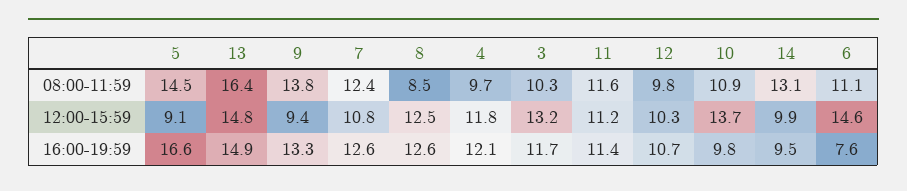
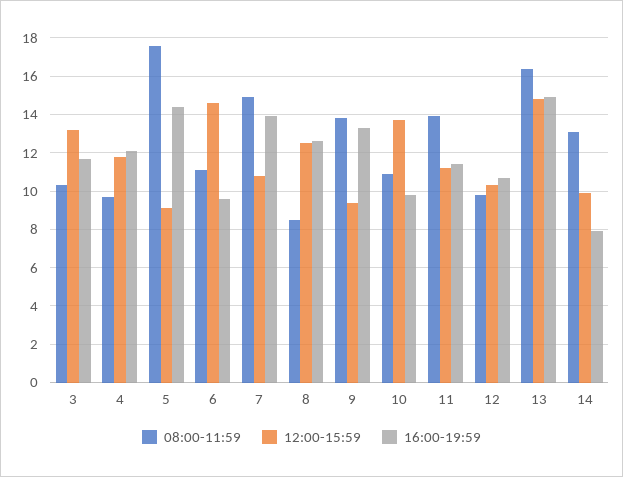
08:00-11:59, 5: 14.5 -> 17.5
08:00-11:59, 7: 12.4 -> 15
08:00-11:59, 11: 11.6 -> 14
16:00-19:59, 5: 16.6 -> 14.5
16:00-19:59, 7: 12.6 -> 14
16:00-19:59, 14: 9.5 -> 8
16:00-19:59, 6: 7.6 -> 9.5

